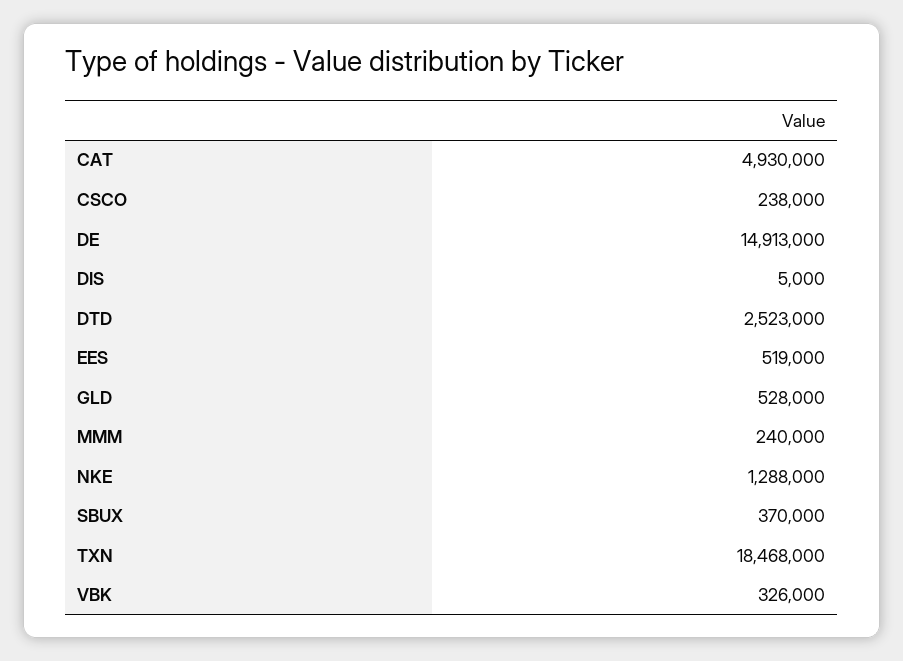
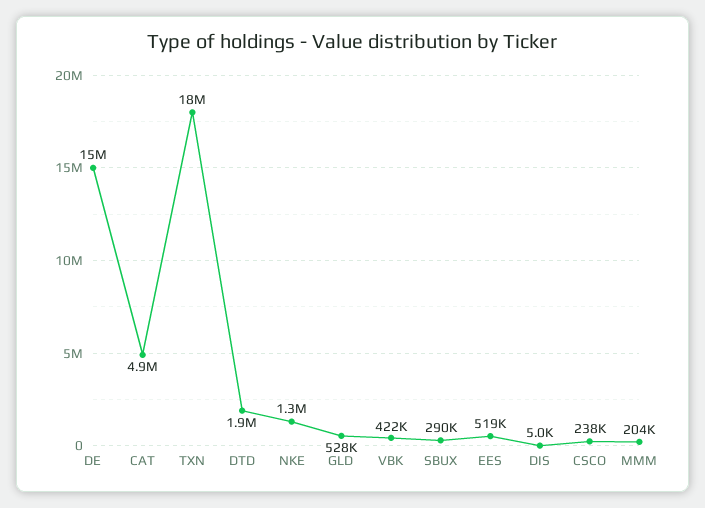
DTD: 2523000 -> 1900000
MMM: 240000 -> 204000
SBUX: 370000 -> 290000
VBK: 326000 -> 422000

